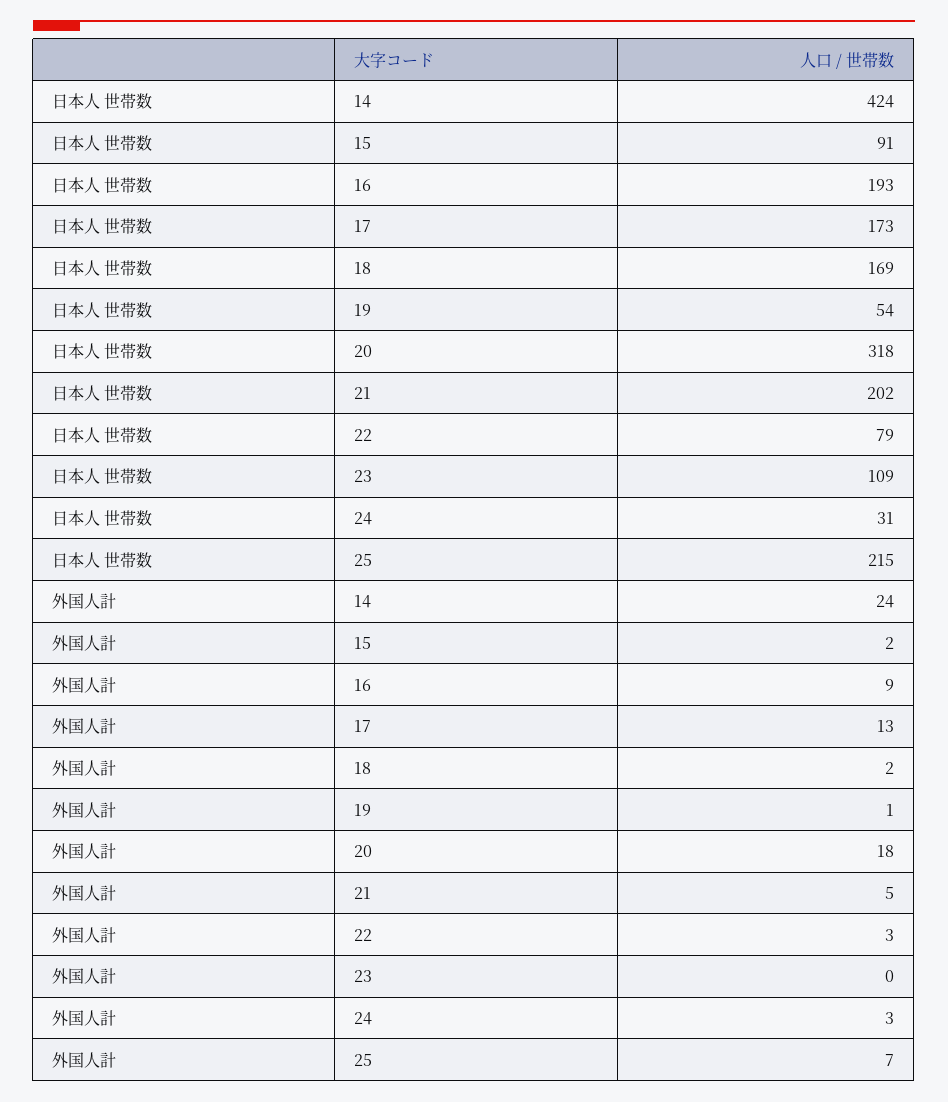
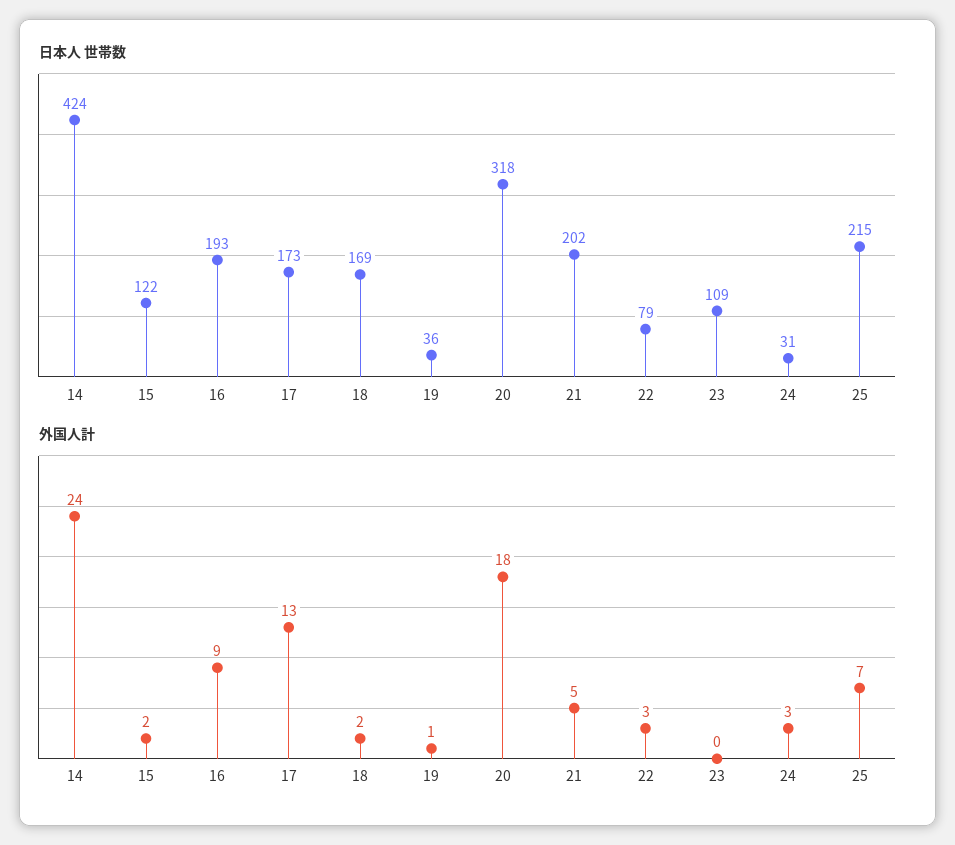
日本人 世帯数, 15: 91 -> 122
日本人 世帯数, 19: 54 -> 36

